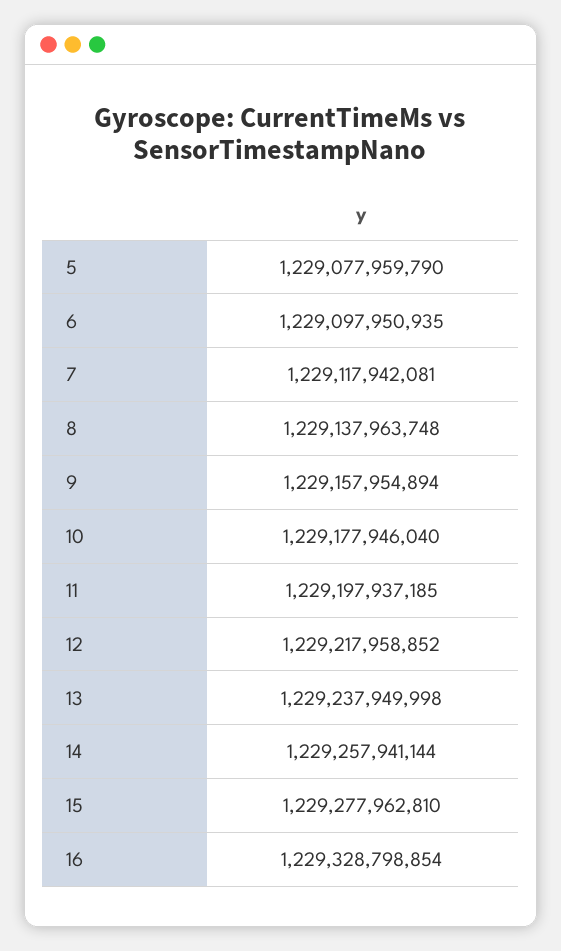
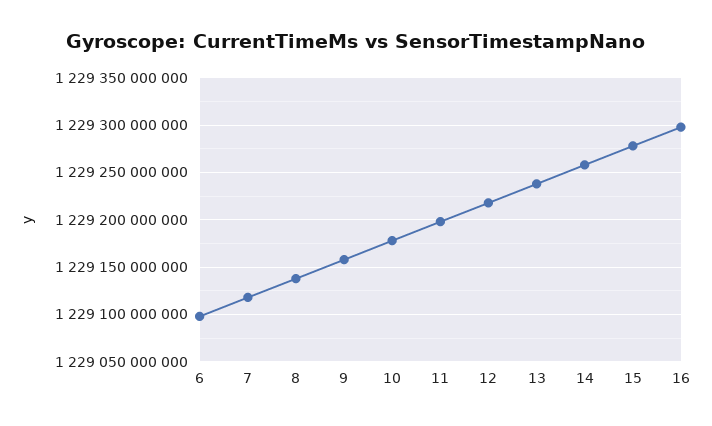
5: 1229077959790 -> none
16: 1229328798854 -> 1229300000000

